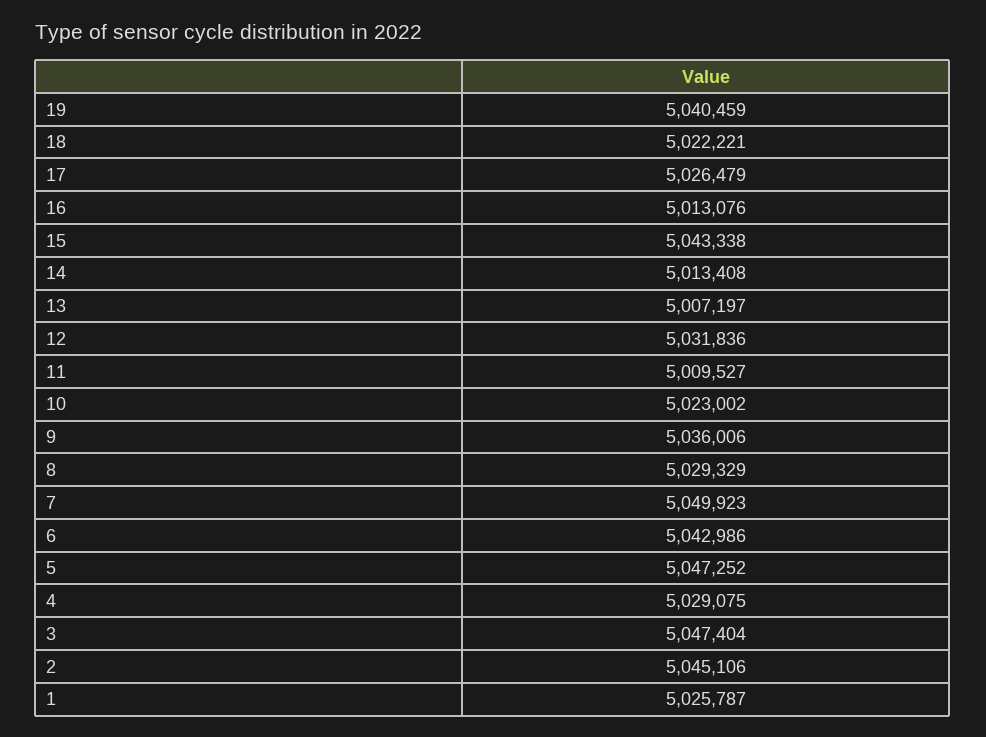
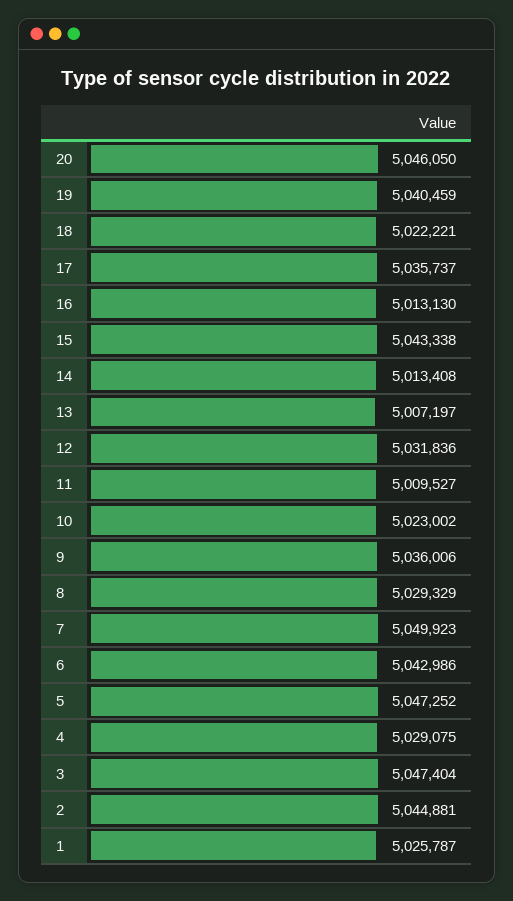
17: 5026479 -> 5035737
16: 5013076 -> 5013130
2: 5045106 -> 5044881
20: none -> 5046050

